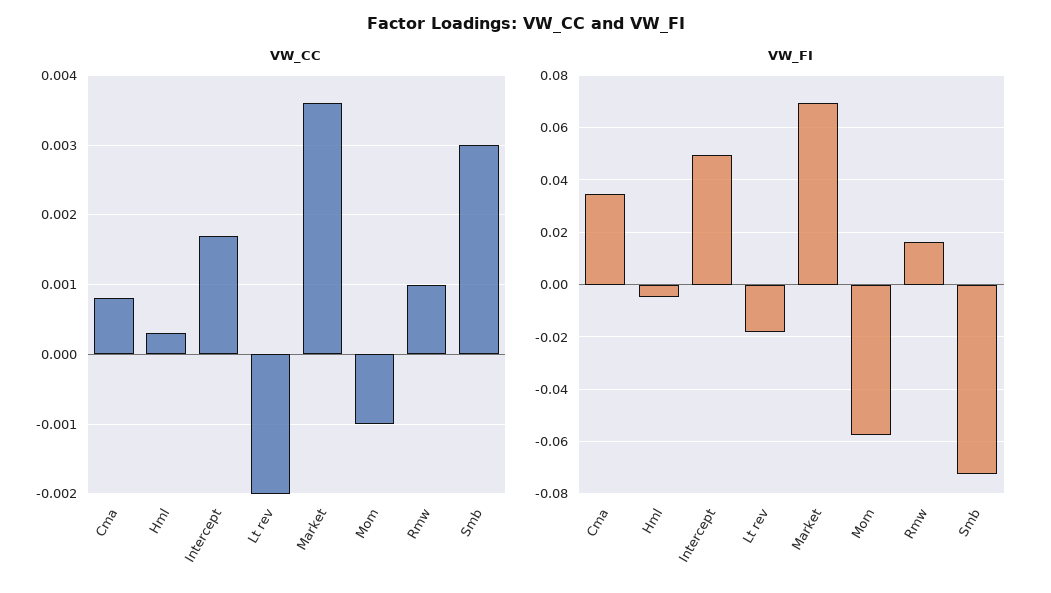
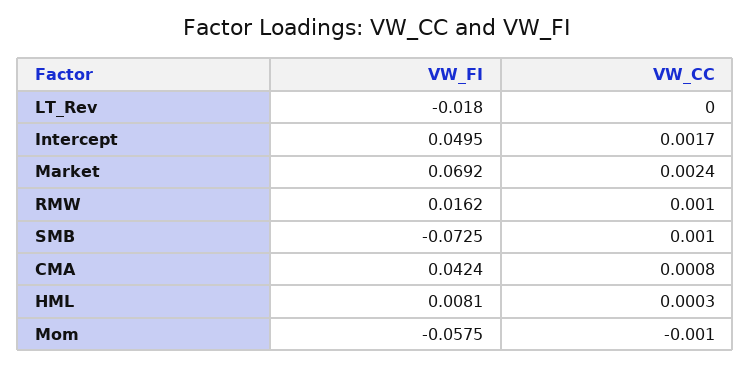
VW_CC, Lt rev: -0.002 -> 0
VW_CC, Market: 0.0036 -> 0.0024
VW_CC, Smb: 0.003 -> 0.001
VW_FI, Cma: 0.035 -> 0.0424
VW_FI, Hml: -0.005 -> 0.0081

